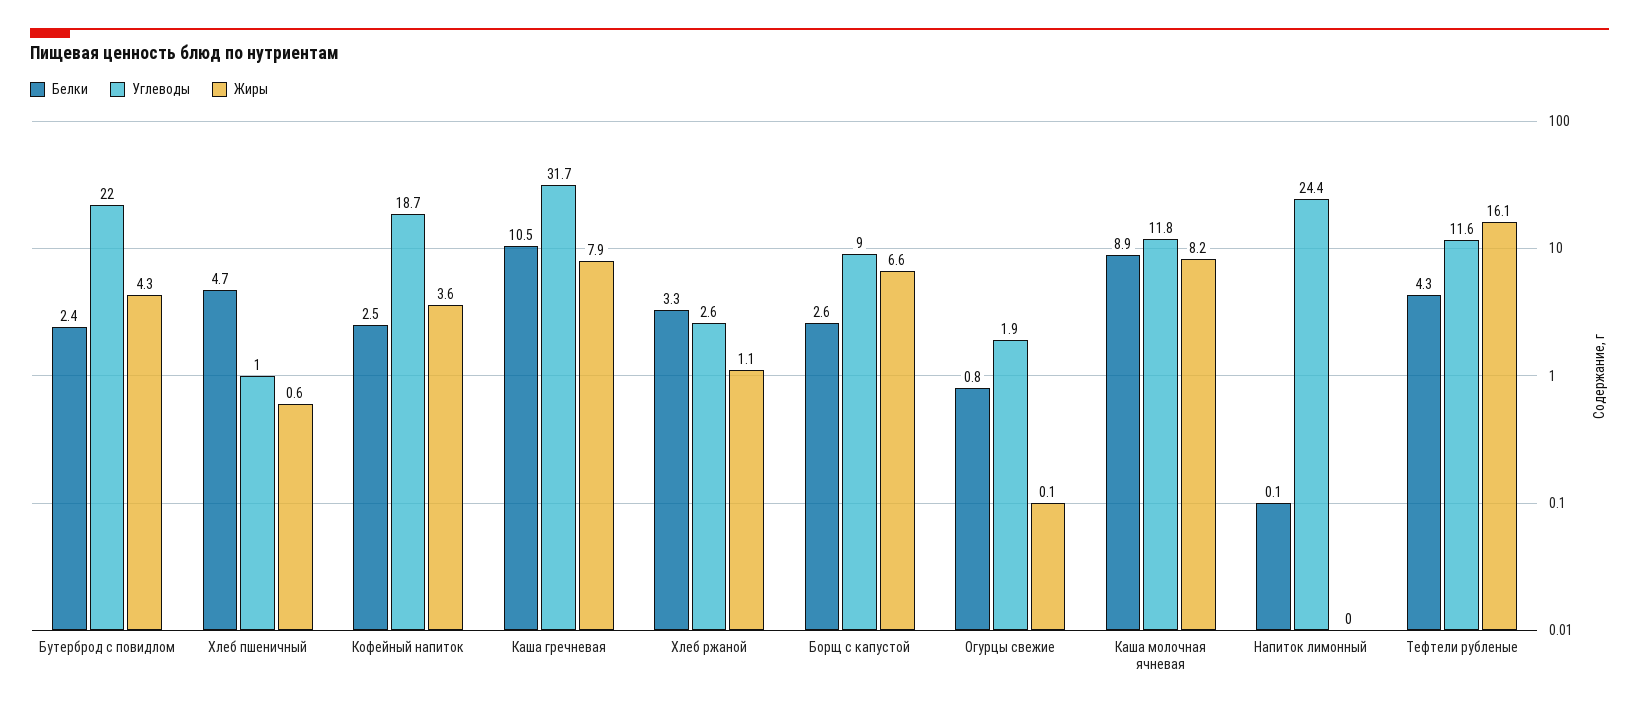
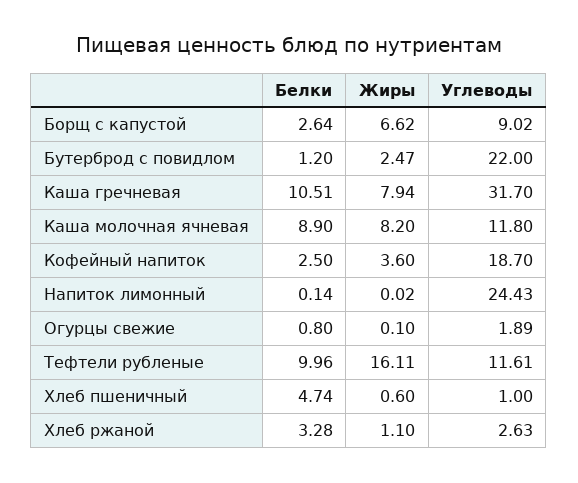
Белки, Бутерброд с повидлом: 2.4 -> 1.2
Жиры, Бутерброд с повидлом: 4.3 -> 2.47
Белки, Тефтели рубленые: 4.3 -> 9.96

